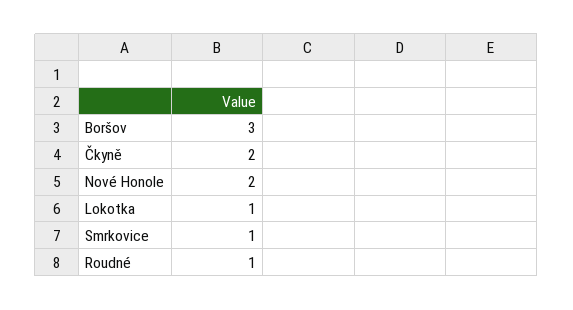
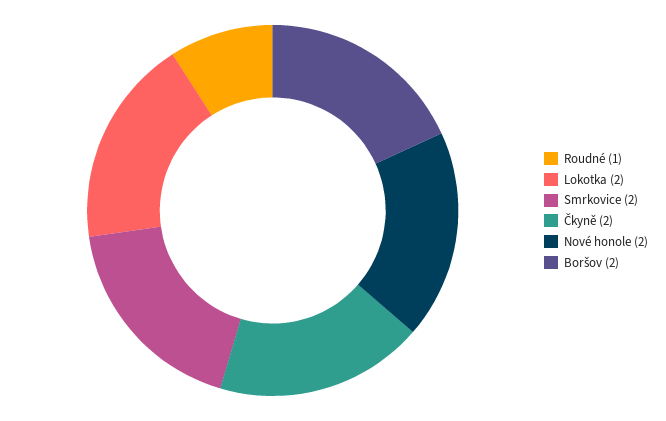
Boršov: 3 -> 2
Lokotka: 1 -> 2
Smrkovice: 1 -> 2

